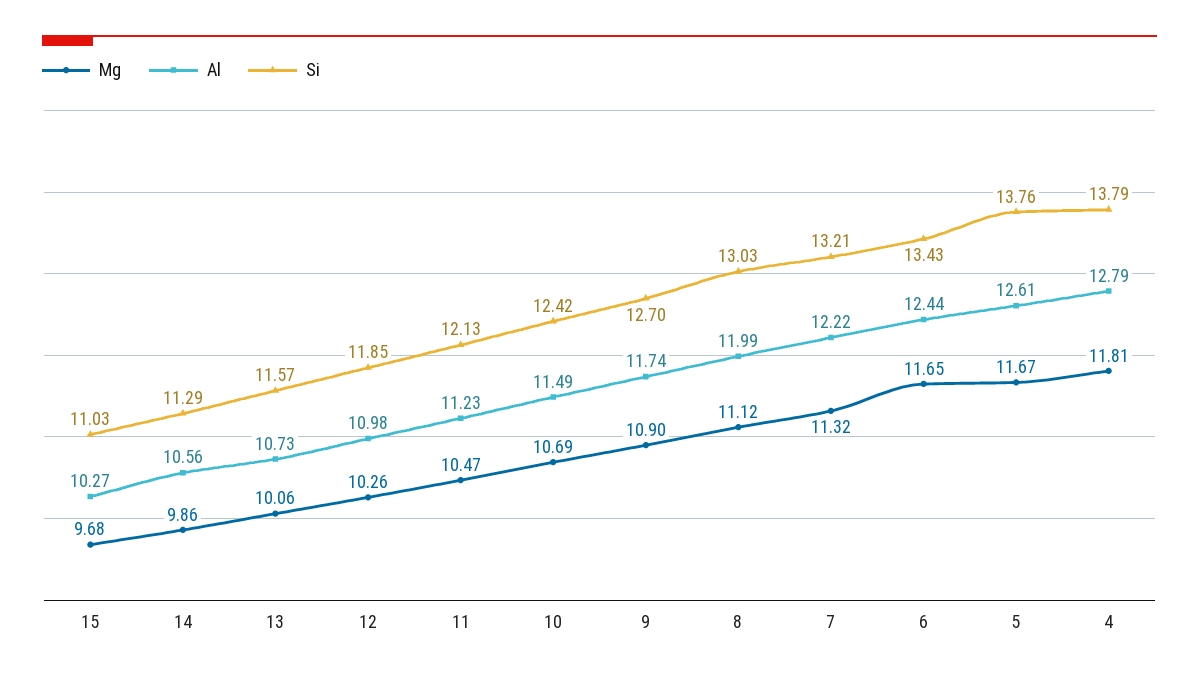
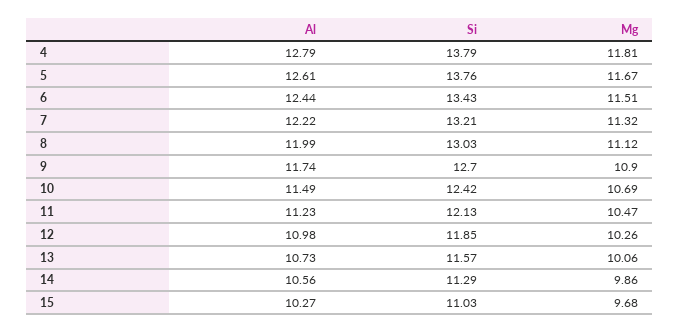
Mg, 6: 11.65 -> 11.51

